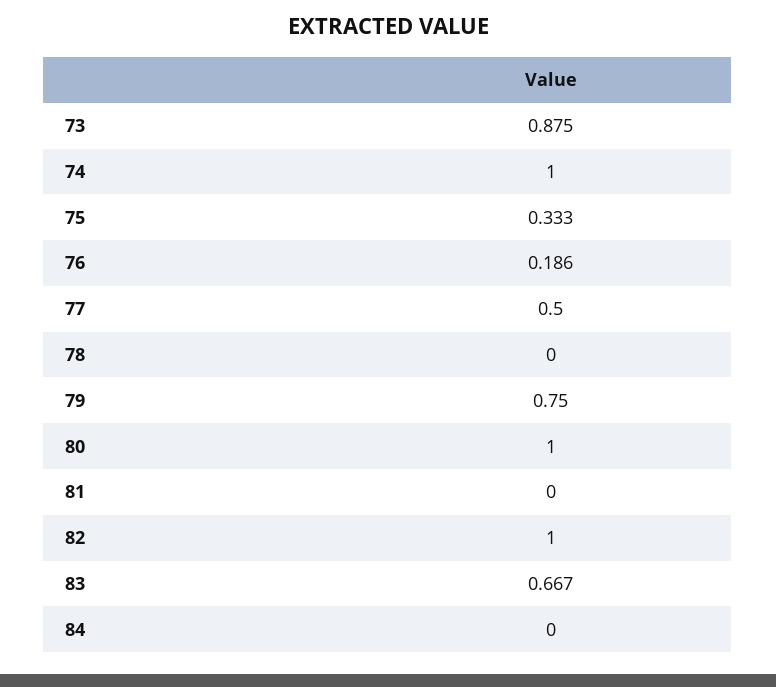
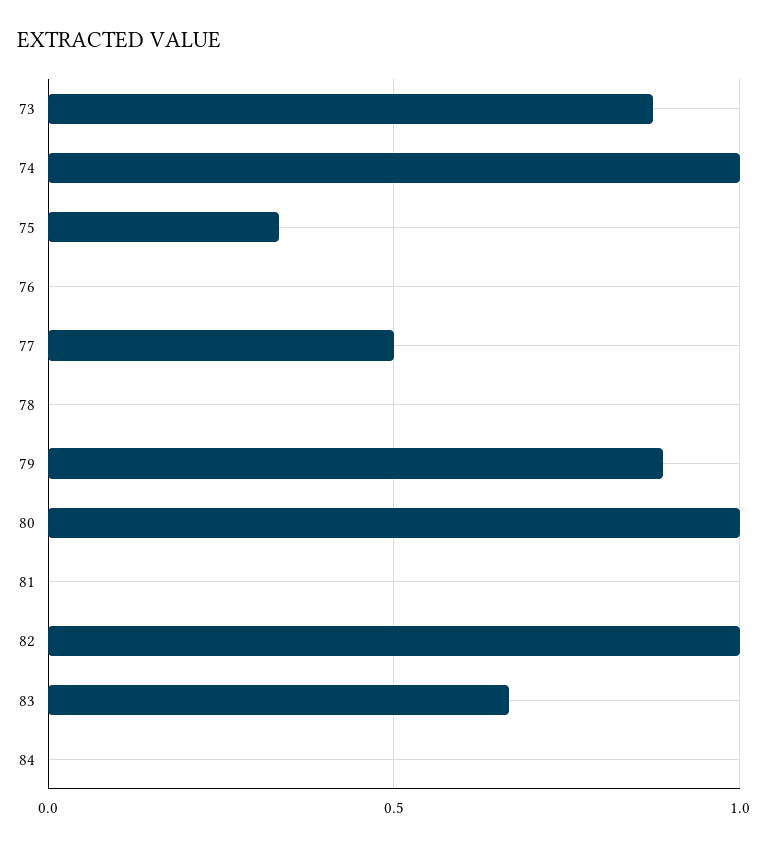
76: 0.186 -> 0
79: 0.75 -> 0.9

